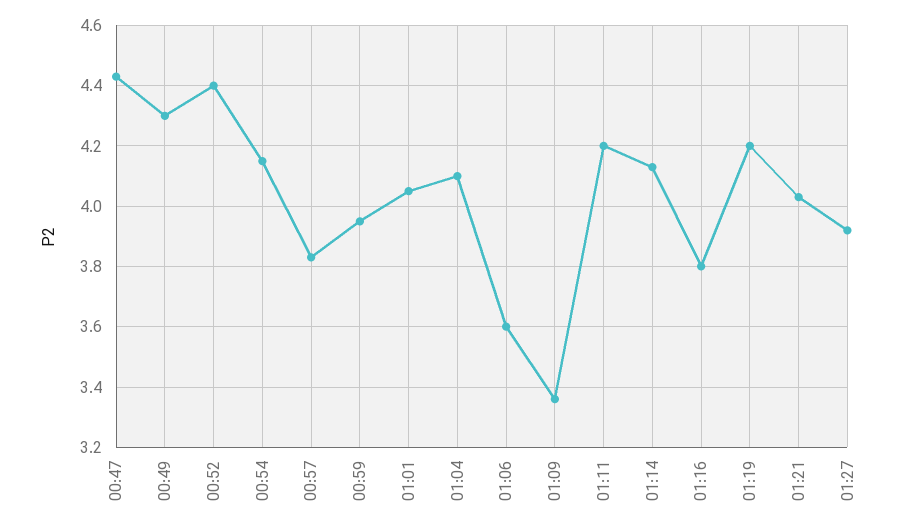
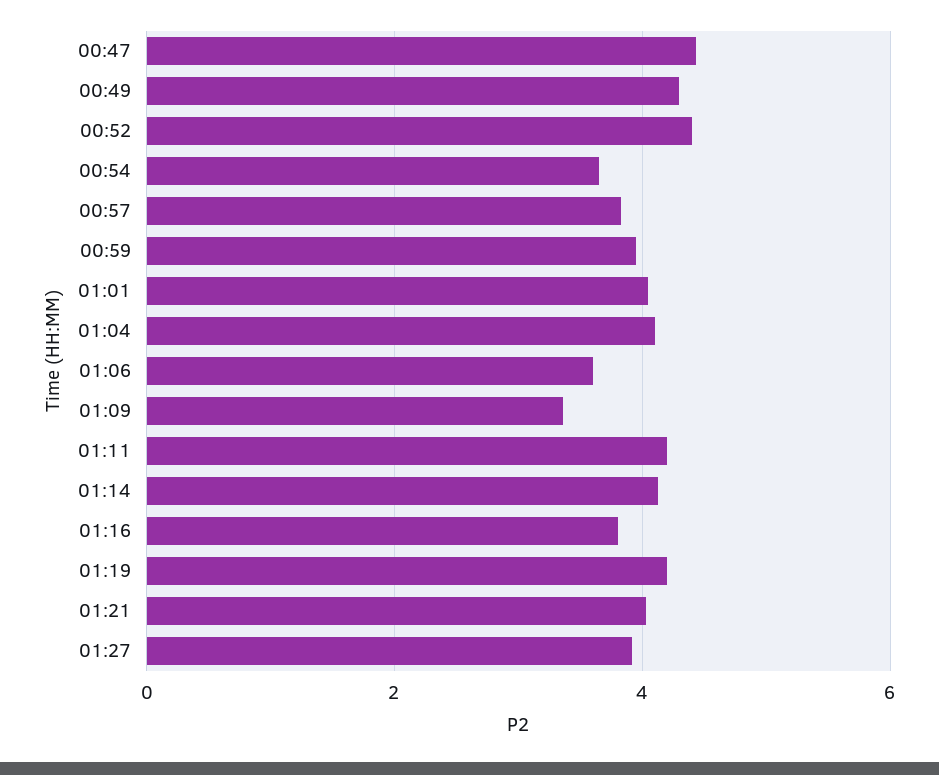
00:54: 4.15 -> 3.6

